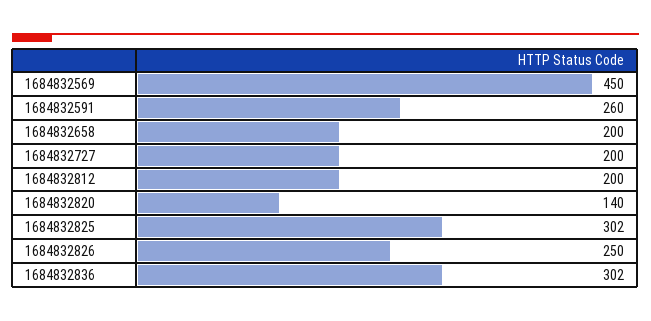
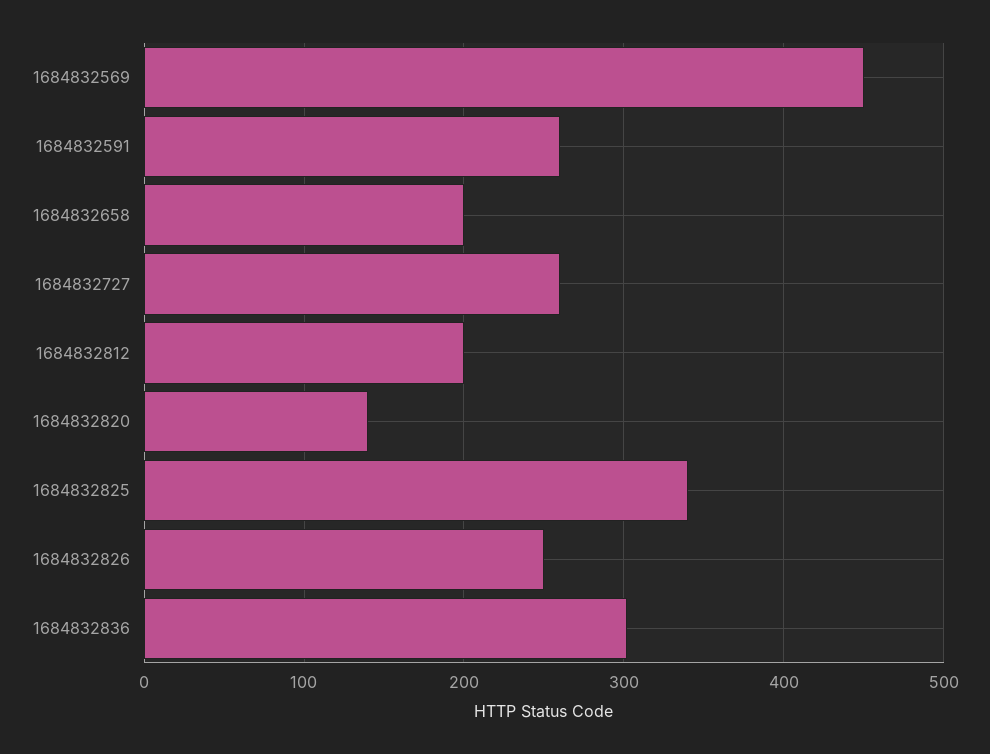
1684832727: 200 -> 260
1684832825: 302 -> 340

